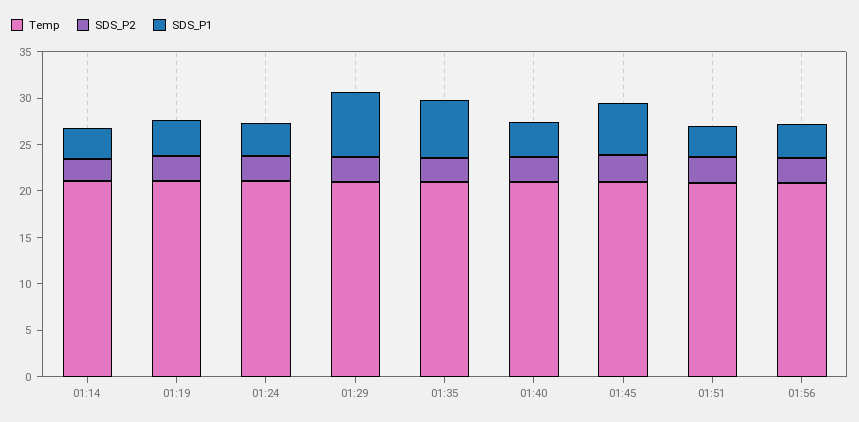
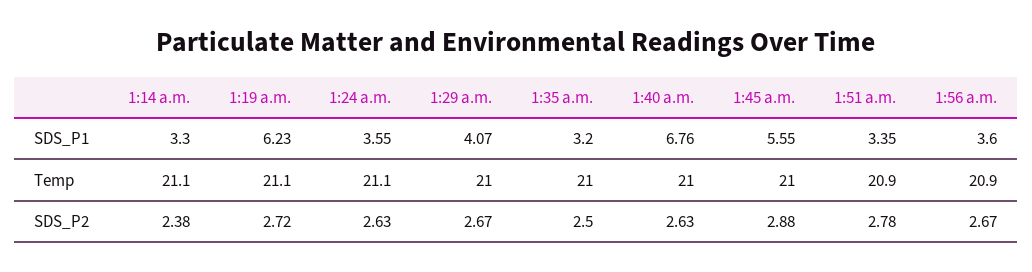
SDS_P1, 01:19: 4 -> 6.23
SDS_P1, 01:29: 7 -> 4.07
SDS_P1, 01:35: 6 -> 3.2
SDS_P1, 01:40: 4 -> 6.76

